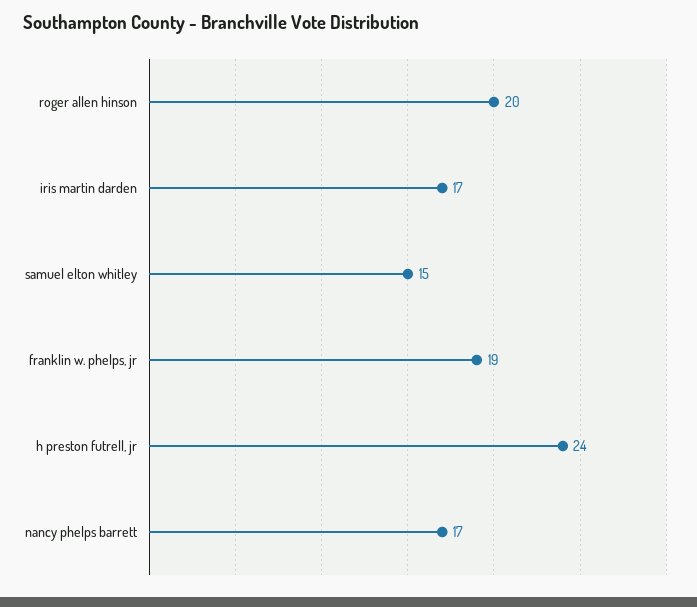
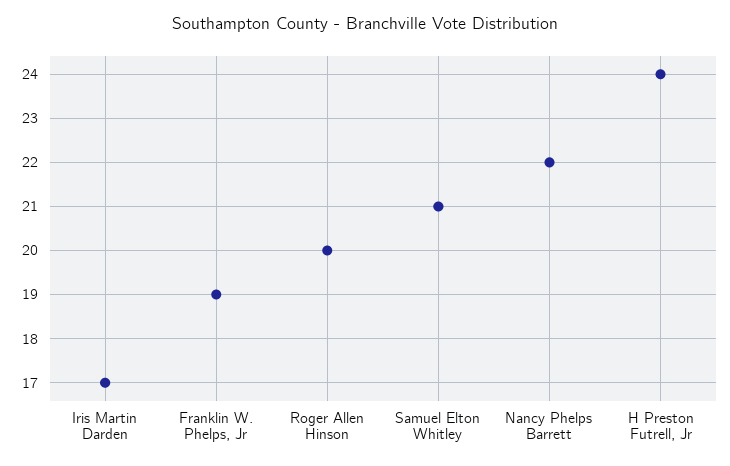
samuel elton whitley: 15 -> 21
nancy phelps barrett: 17 -> 22

